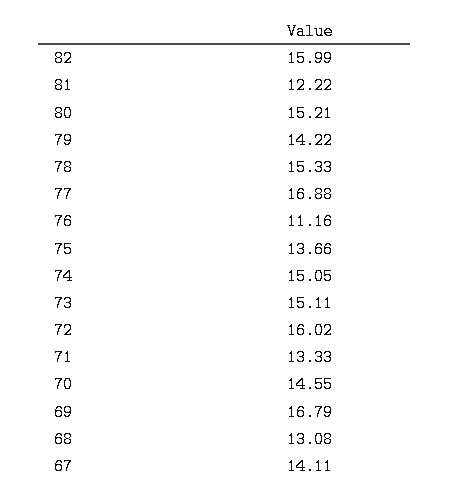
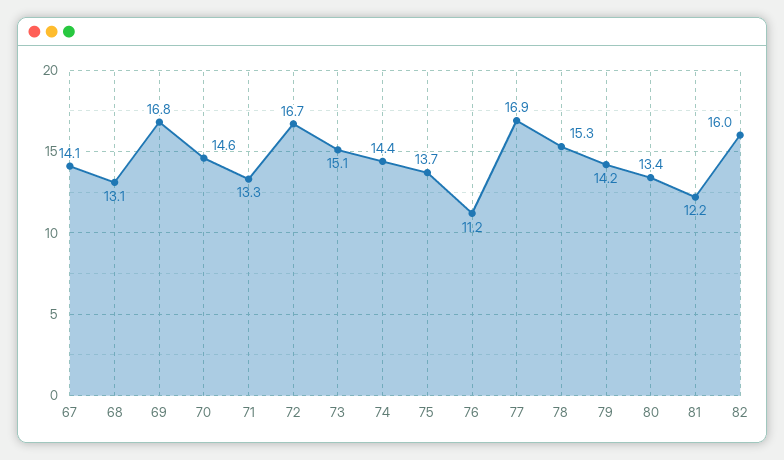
80: 15.21 -> 13.4
74: 15.05 -> 14.4
72: 16.02 -> 16.7

